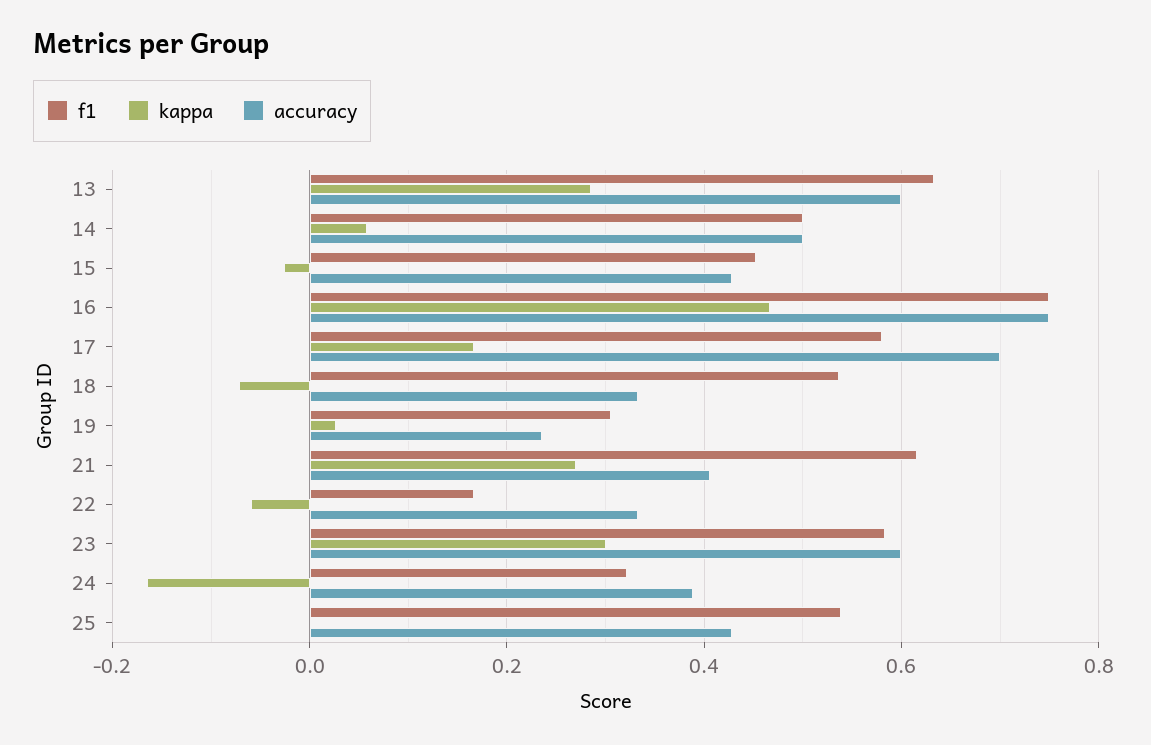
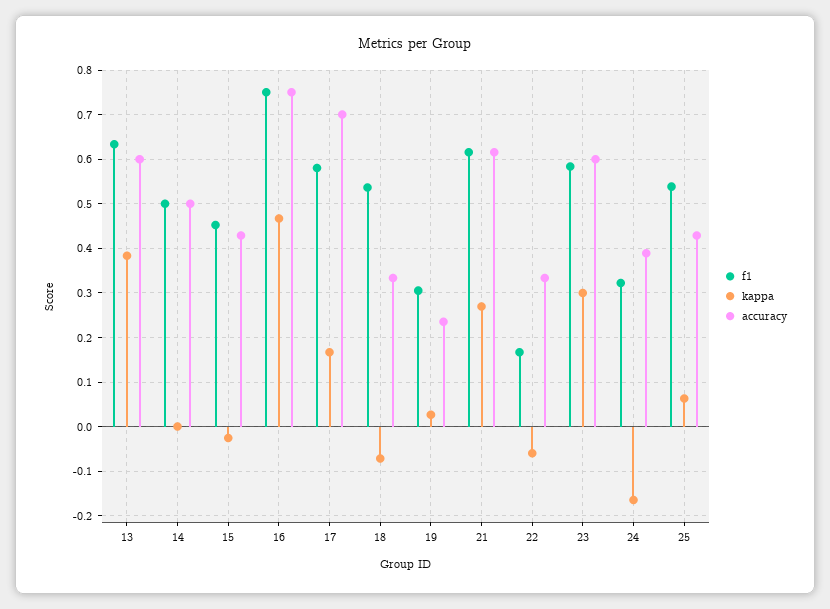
kappa, 13: 0.28 -> 0.38
kappa, 14: 0.06 -> 0
accuracy, 21: 0.4 -> 0.62
kappa, 25: 0 -> 0.06

